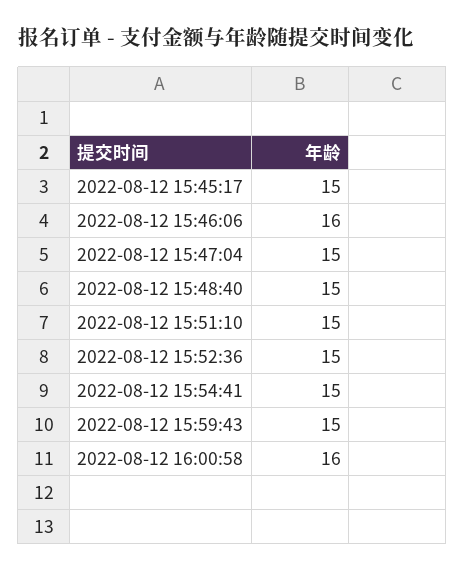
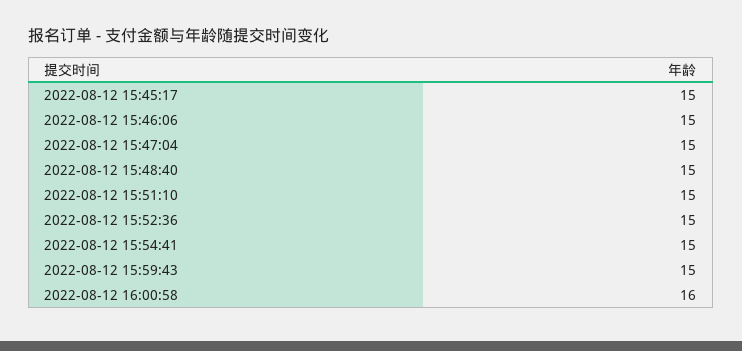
2022-08-12 15:46:06: 16 -> 15

